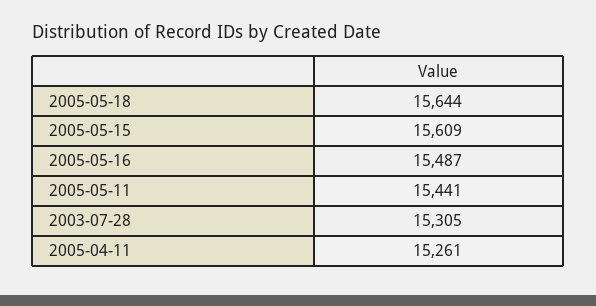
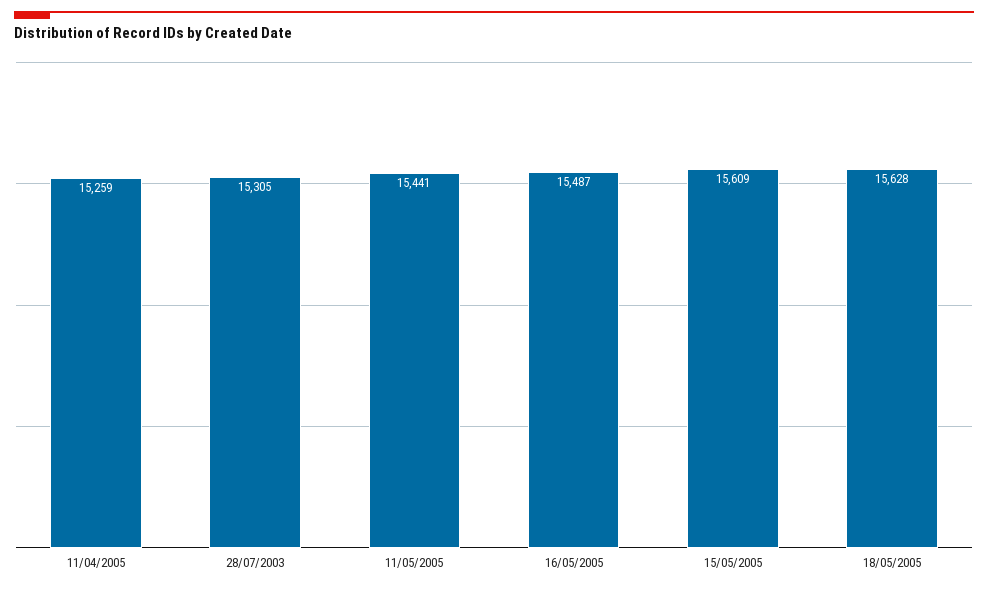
2005-05-18: 15644 -> 15628
2005-04-11: 15261 -> 15259

